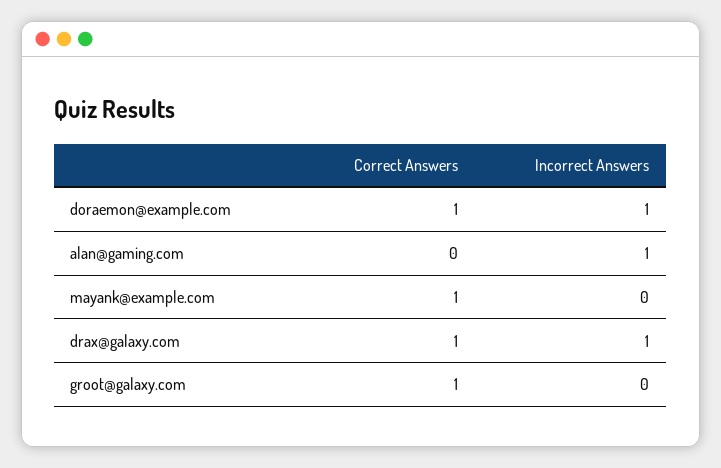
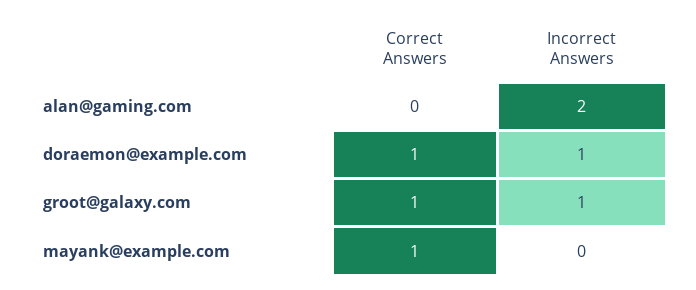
Incorrect Answers, alan@gaming.com: 1 -> 2
Correct Answers, drax@galaxy.com: 1 -> none
Incorrect Answers, drax@galaxy.com: 1 -> none
Incorrect Answers, groot@galaxy.com: 0 -> 1

